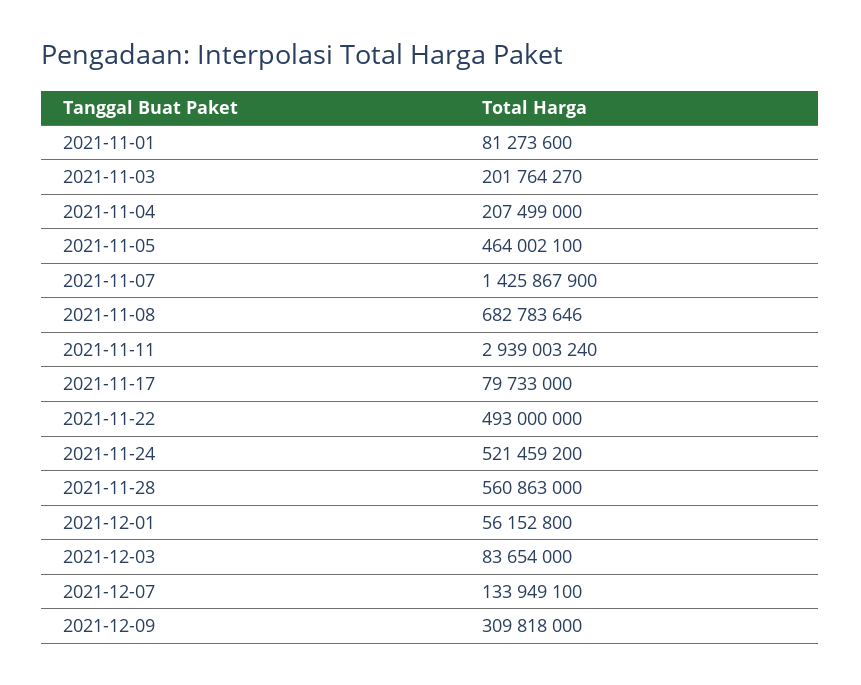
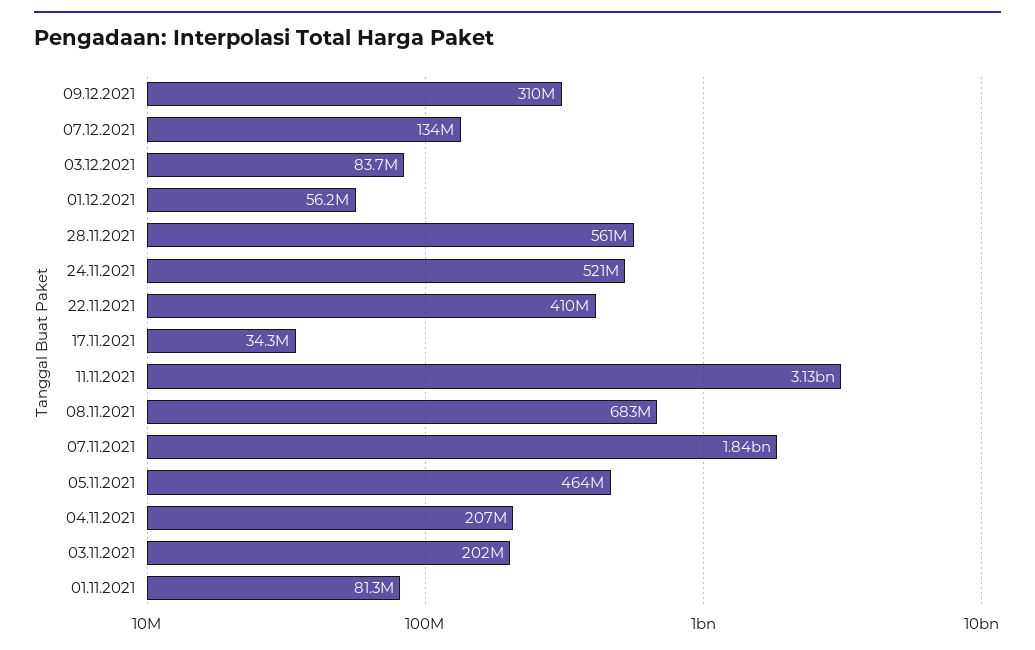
2021-11-07: 1425867900 -> 1840000000
2021-11-11: 2939003240 -> 3130000000
2021-11-17: 79733000 -> 34300000
2021-11-22: 493000000 -> 410000000

